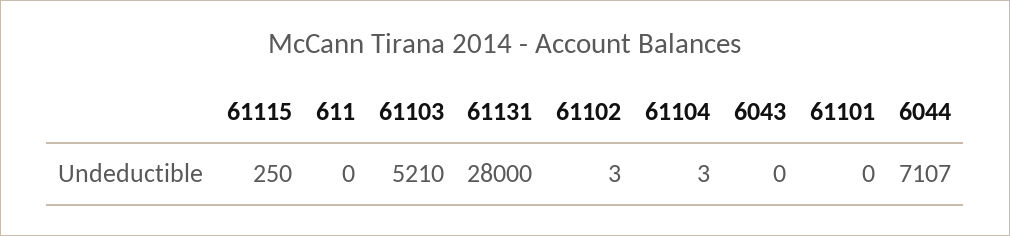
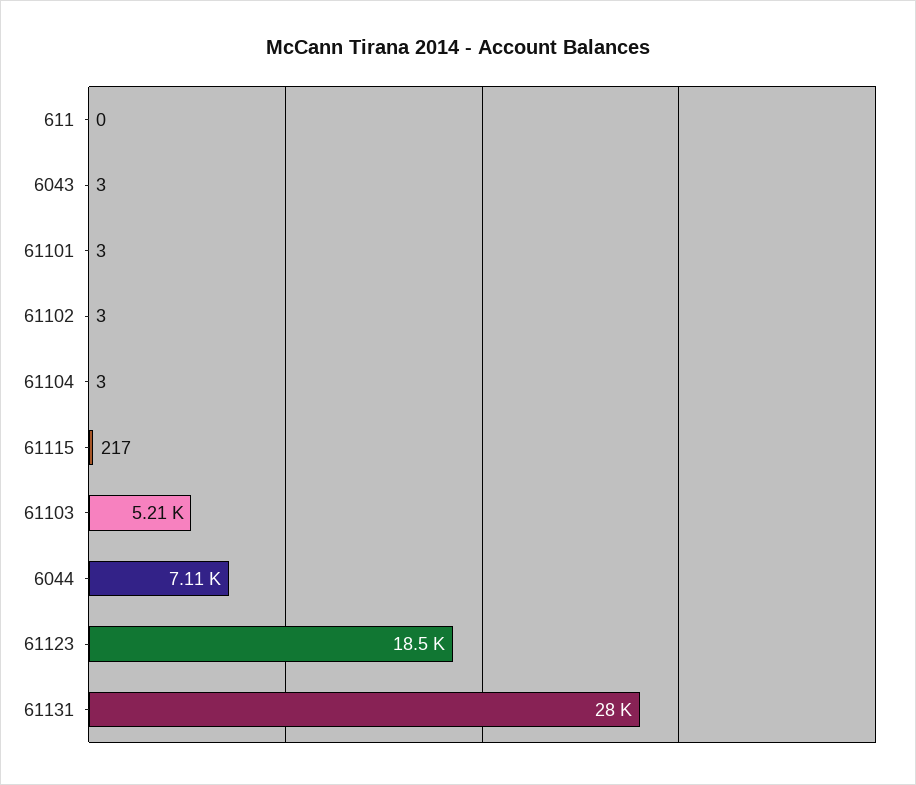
61115: 250 -> 217
6043: 0 -> 3
61101: 0 -> 3
61123: none -> 18500

